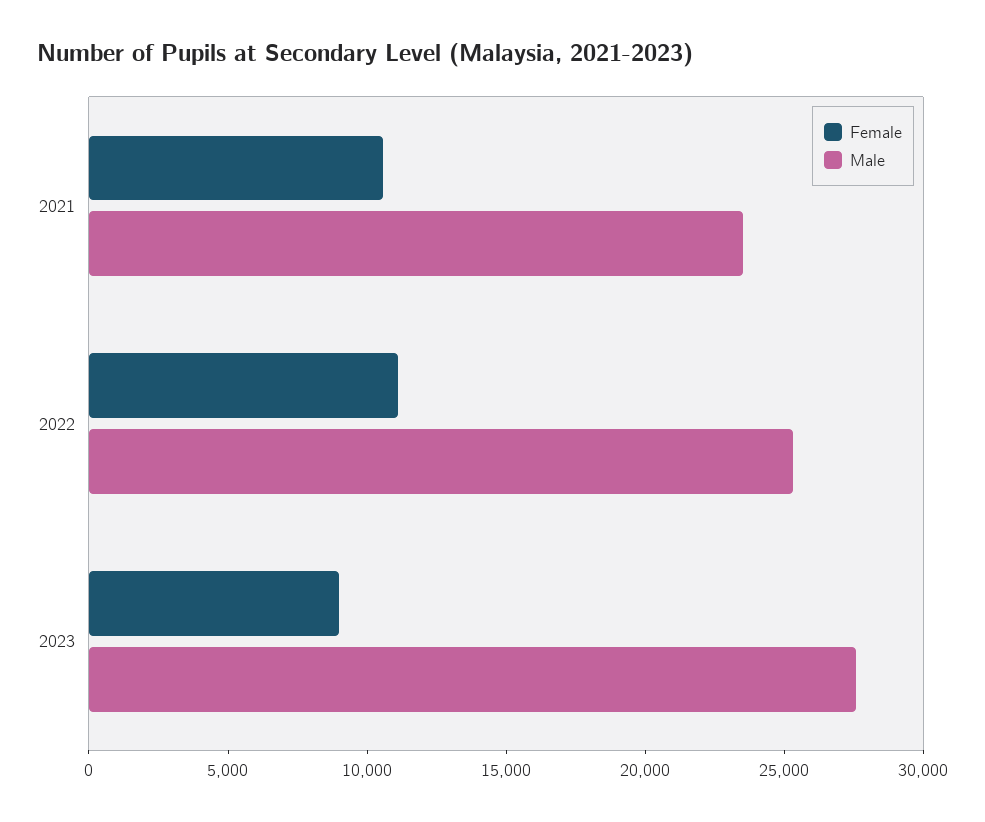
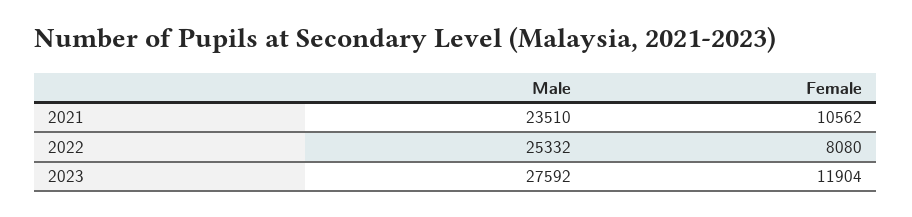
Female, 2022: 11000 -> 8080
Female, 2023: 9000 -> 11904

